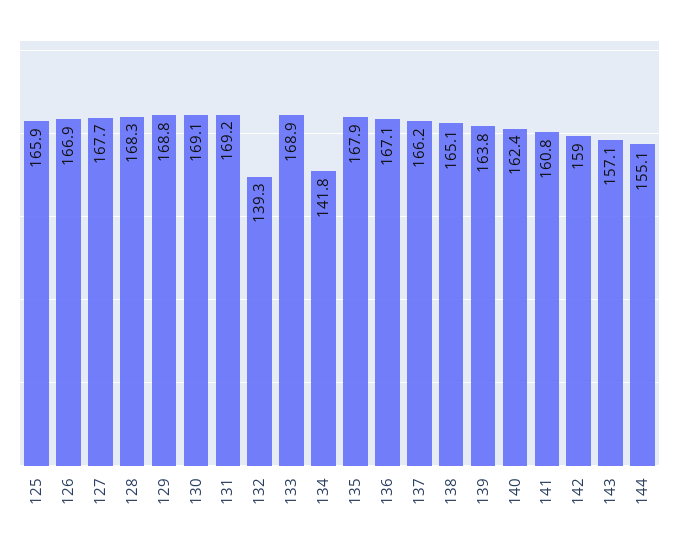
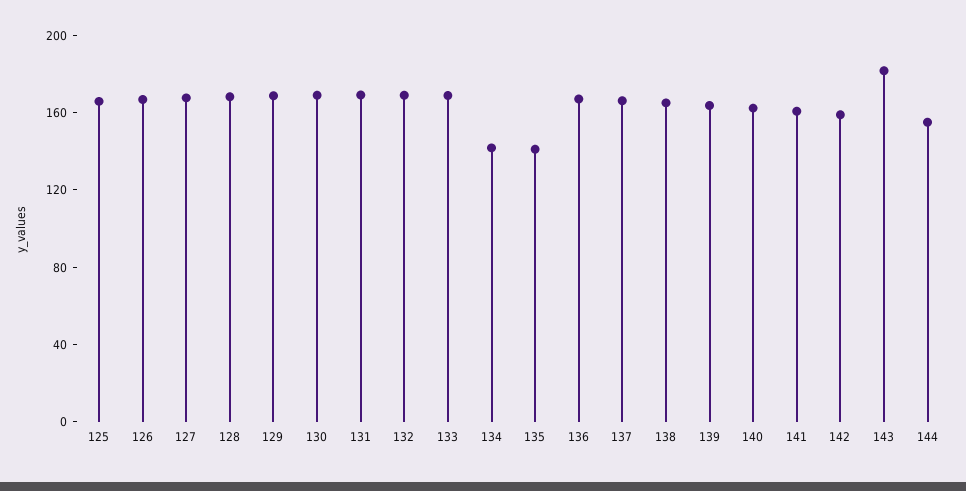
132: 139.3 -> 170
135: 167.9 -> 140
143: 157.1 -> 180

